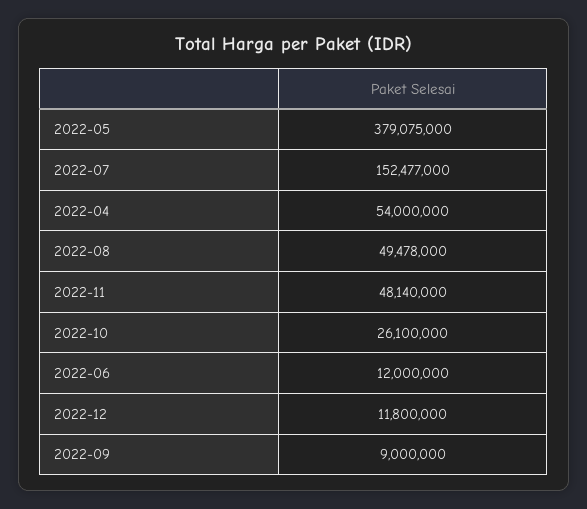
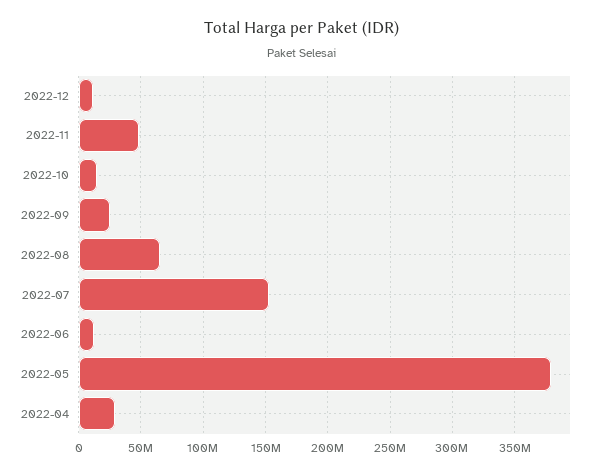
2022-04: 54000000 -> 30000000
2022-08: 49478000 -> 65000000
2022-10: 26100000 -> 15000000
2022-09: 9000000 -> 25000000

